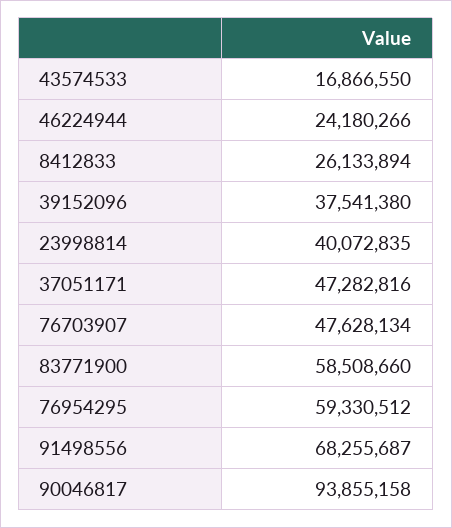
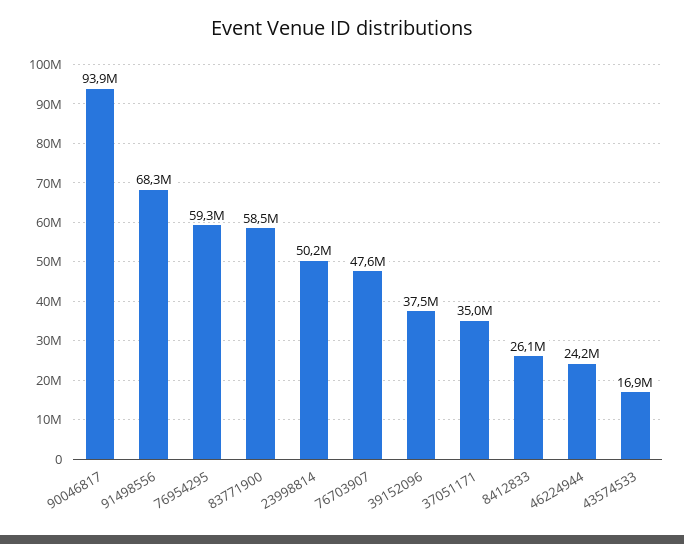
23998814: 40072835 -> 50200000
37051171: 47282816 -> 35000000

